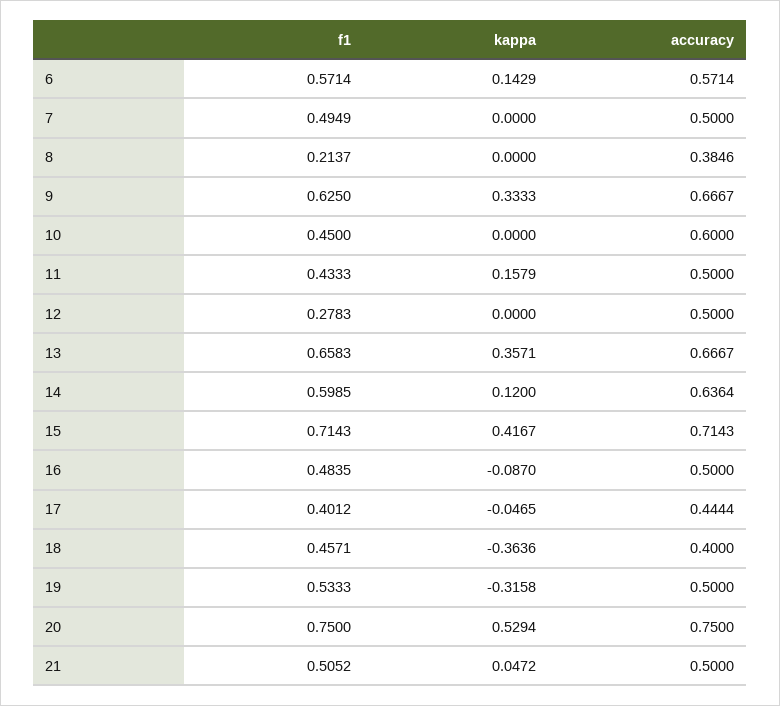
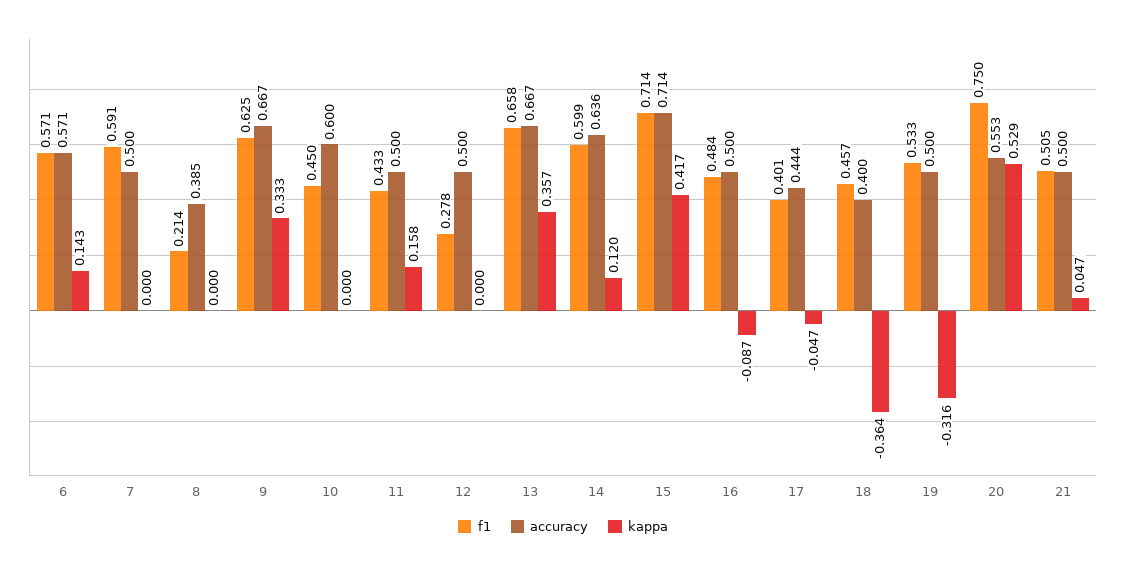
f1, 7: 0.4949 -> 0.591
accuracy, 20: 0.75 -> 0.553

